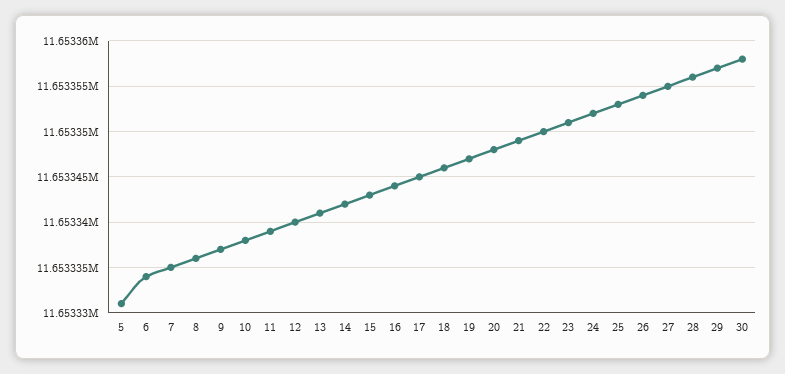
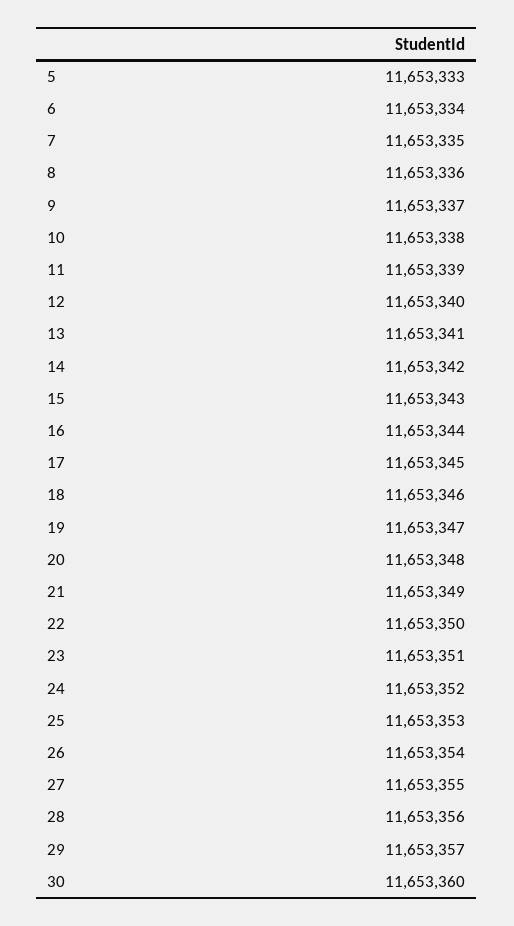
5: 11653331 -> 11653333
30: 11653358 -> 11653360

